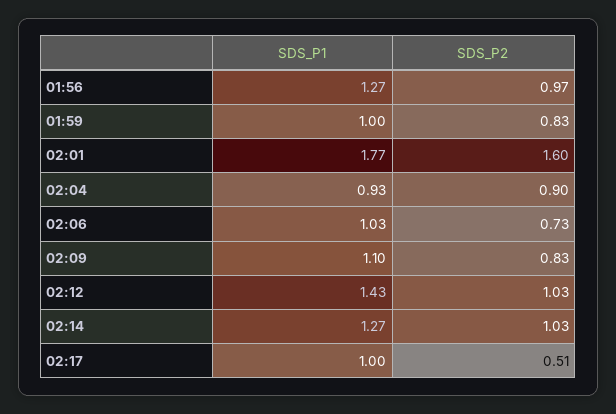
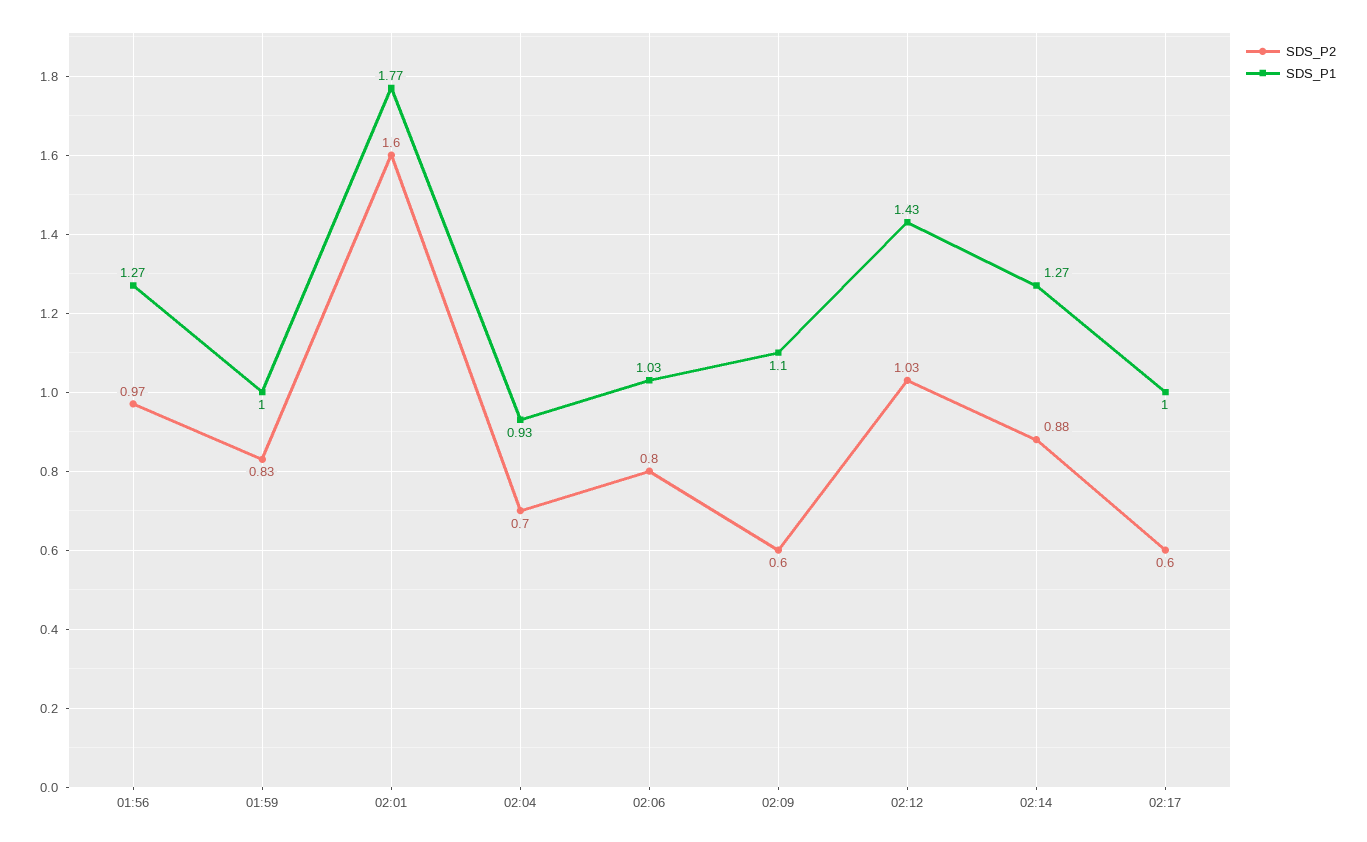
SDS_P2, 02:04: 0.9 -> 0.7
SDS_P2, 02:06: 0.73 -> 0.8
SDS_P2, 02:09: 0.83 -> 0.6
SDS_P2, 02:14: 1.03 -> 0.88
SDS_P2, 02:17: 0.51 -> 0.6

